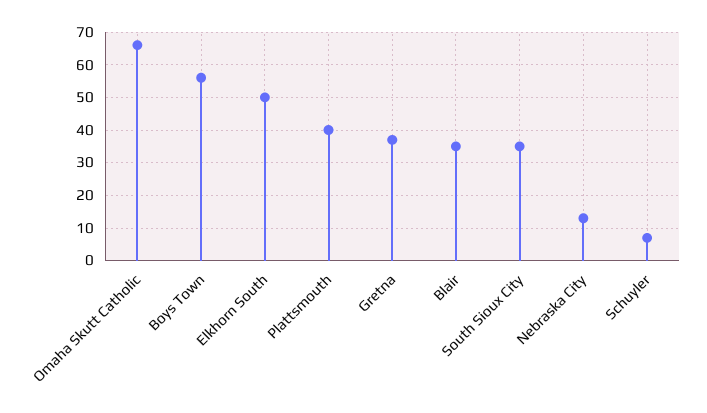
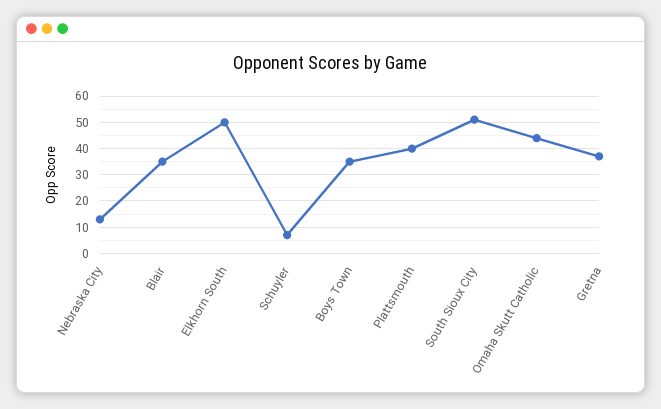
Omaha Skutt Catholic: 65 -> 45
Boys Town: 55 -> 35
South Sioux City: 35 -> 50

